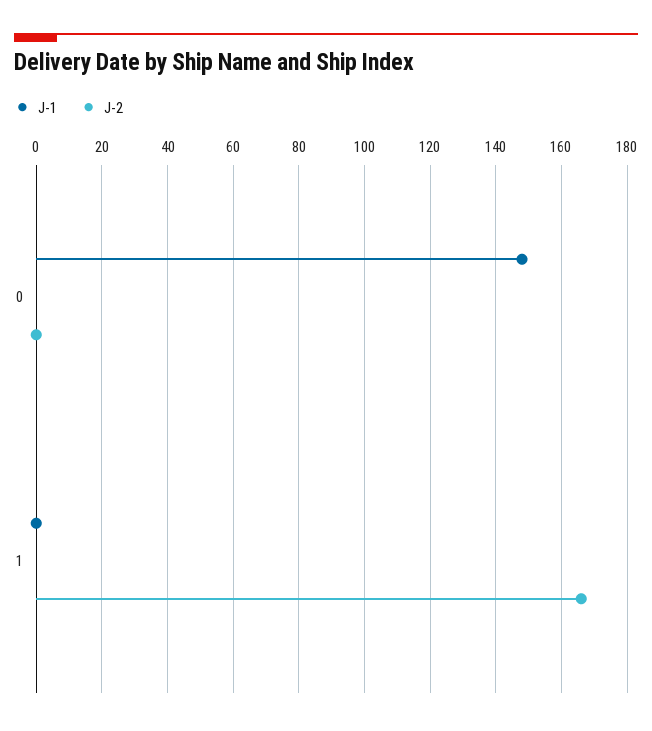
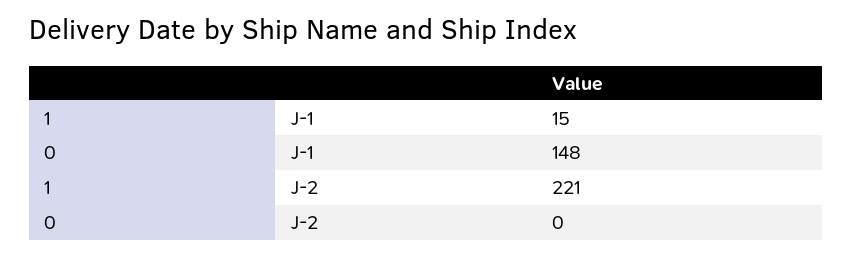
J-1, 1: 0 -> 15
J-2, 1: 165 -> 221

